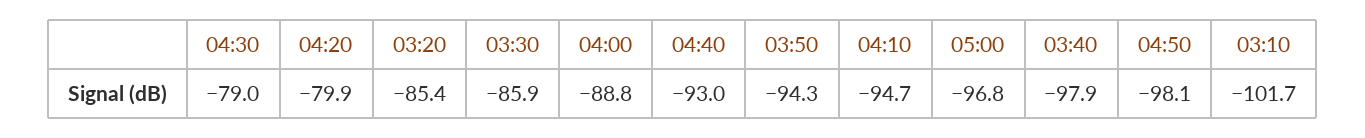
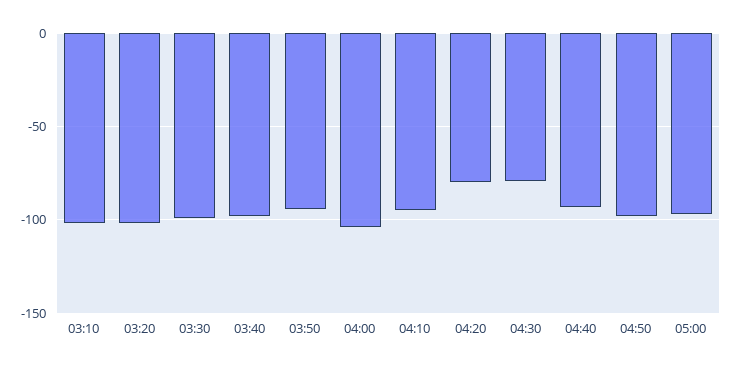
03:20: -85.4 -> -100
03:30: -85.9 -> -100
04:00: -88.8 -> -105

